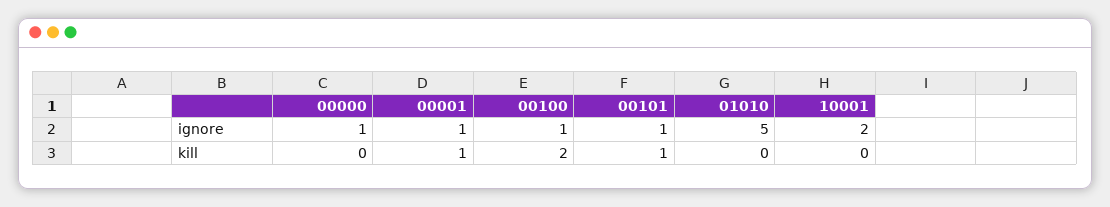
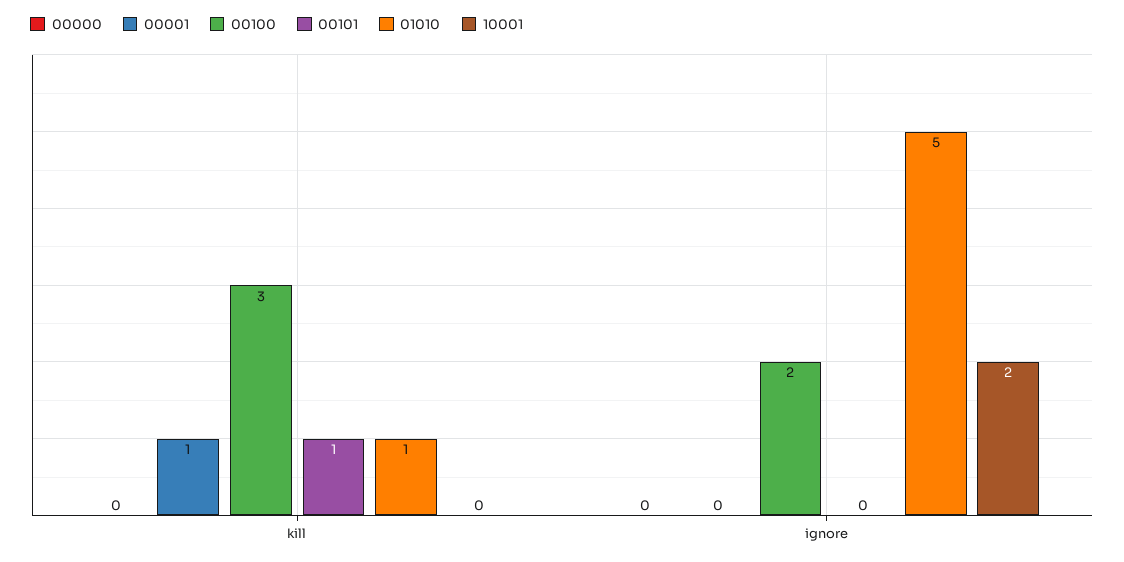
00000, ignore: 1 -> 0
00001, ignore: 1 -> 0
00100, ignore: 1 -> 2
00101, ignore: 1 -> 0
00100, kill: 2 -> 3
01010, kill: 0 -> 1

